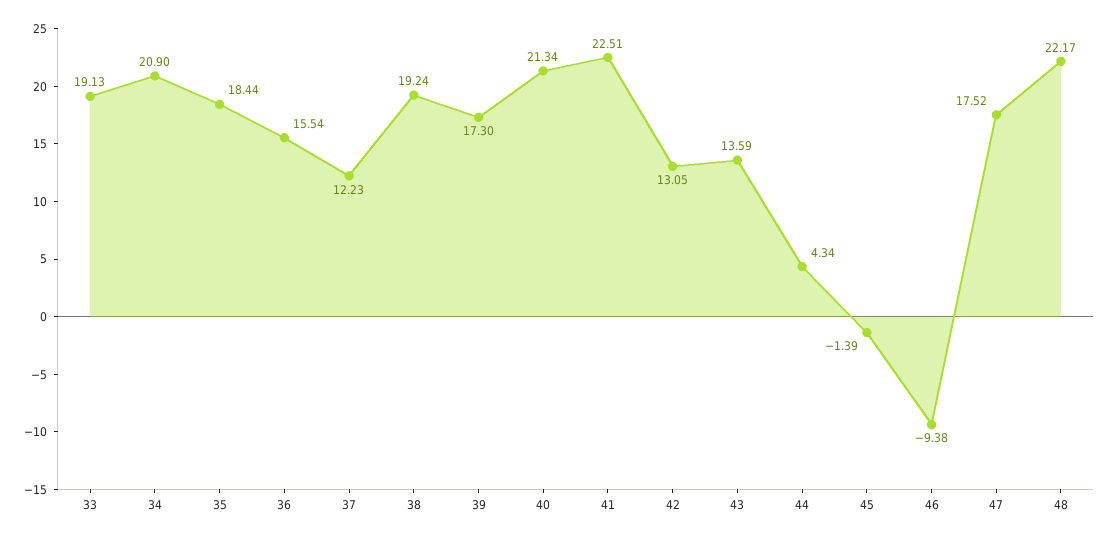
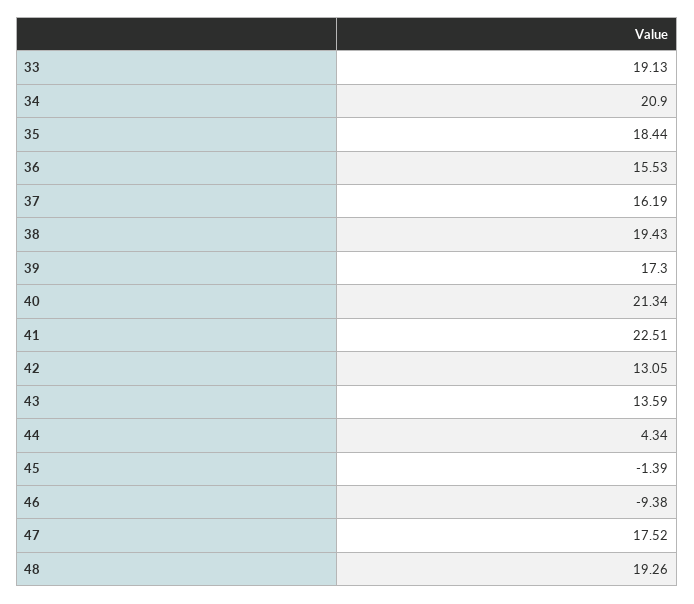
36: 15.54 -> 15.53
37: 12.23 -> 16.19
38: 19.24 -> 19.43
48: 22.17 -> 19.26

